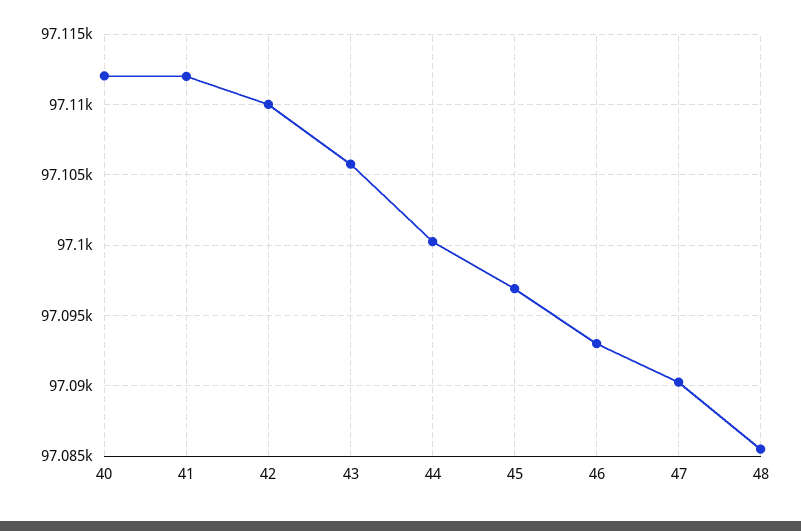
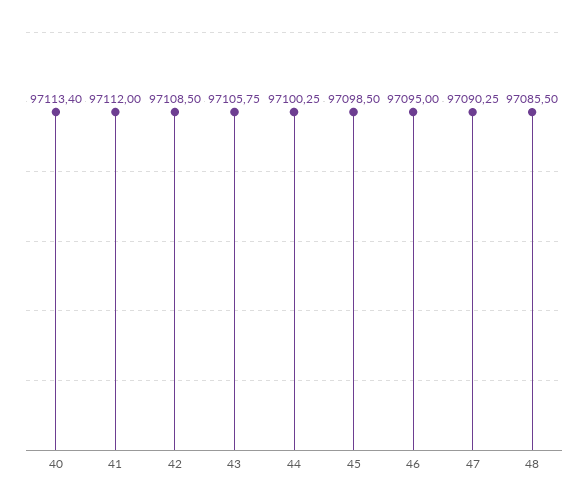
40: 97112 -> 97113.4
42: 97110 -> 97108.5
45: 97097 -> 97098.5
46: 97093 -> 97095

